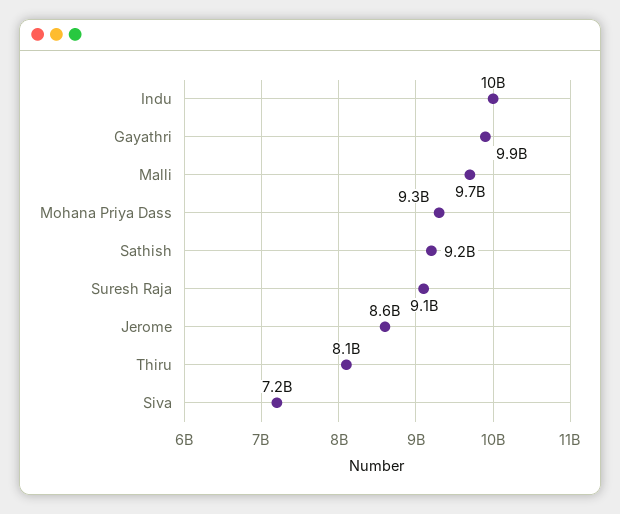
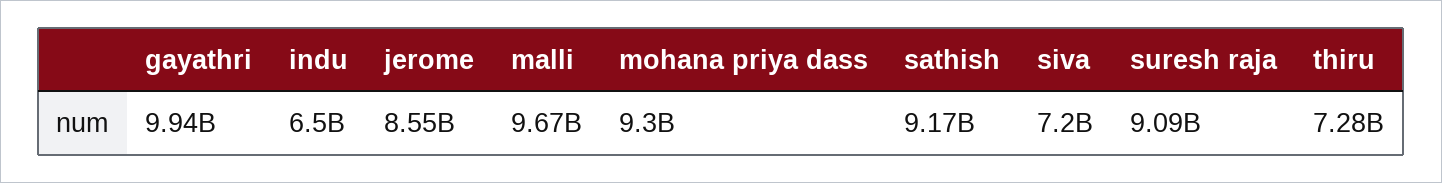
Indu: 10000000000 -> 6500000000
Thiru: 8100000000 -> 7280000000

